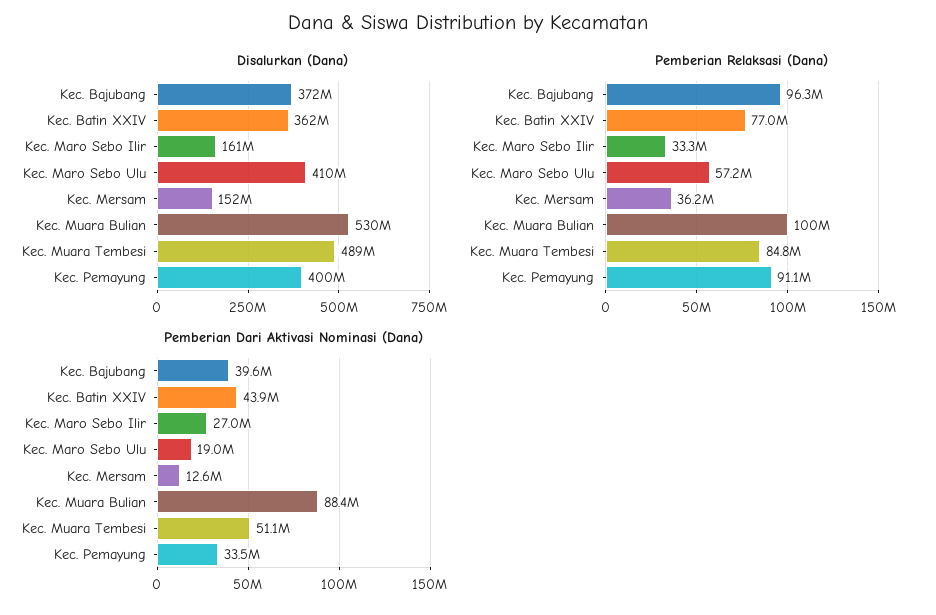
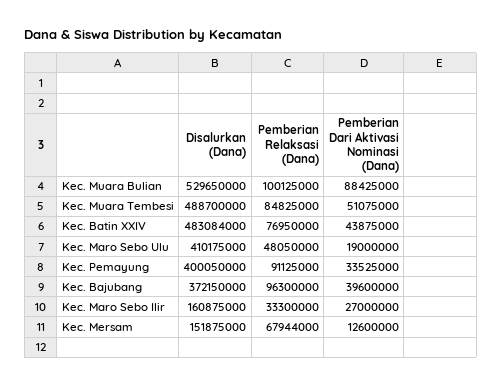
Disalurkan (Dana), Kec. Batin XXIV: 362000000 -> 483084000
Pemberian Relaksasi (Dana), Kec. Maro Sebo Ulu: 57200000 -> 48050000
Pemberian Relaksasi (Dana), Kec. Mersam: 36200000 -> 67944000

